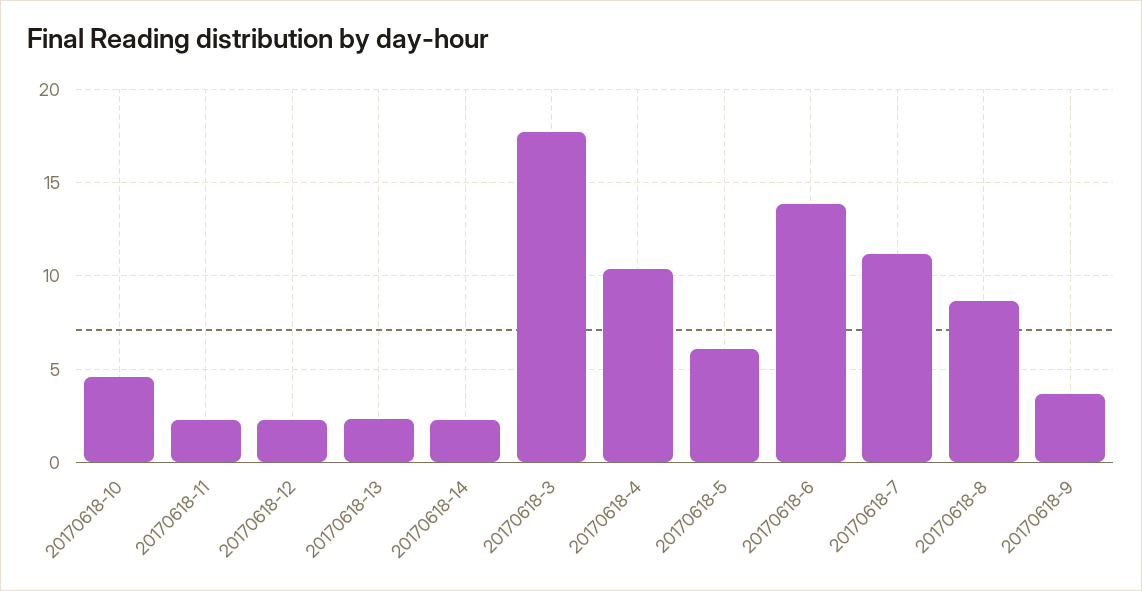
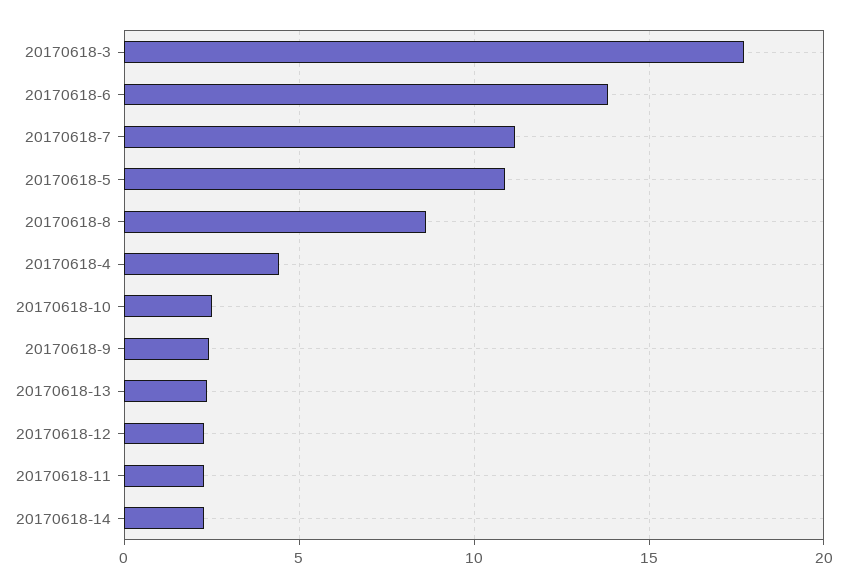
20170618-10: 4.5 -> 2.5
20170618-4: 10.5 -> 4.5
20170618-5: 6 -> 11
20170618-9: 3.5 -> 2.5

